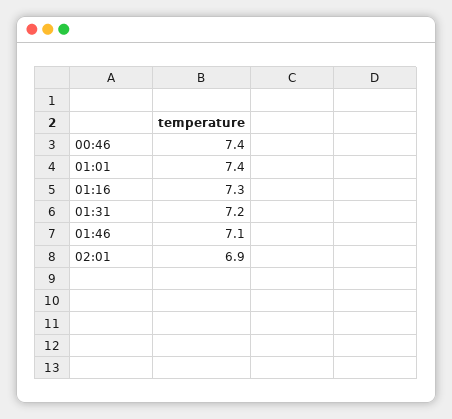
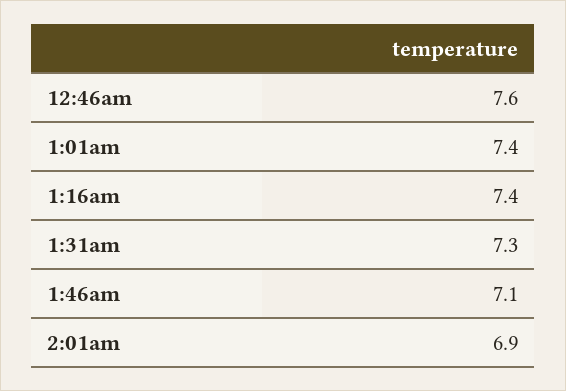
00:46: 7.4 -> 7.6
01:16: 7.3 -> 7.4
01:31: 7.2 -> 7.3

